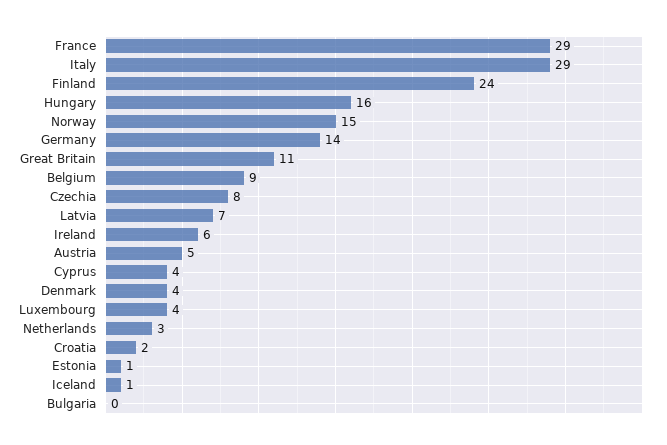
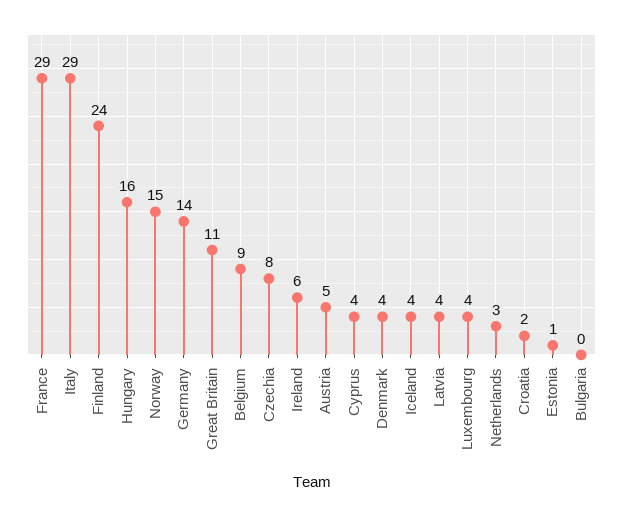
Latvia: 7 -> 4
Iceland: 1 -> 4

